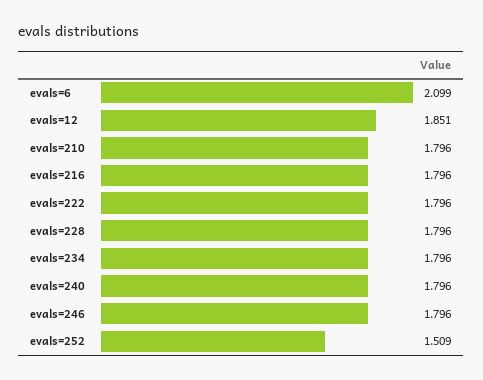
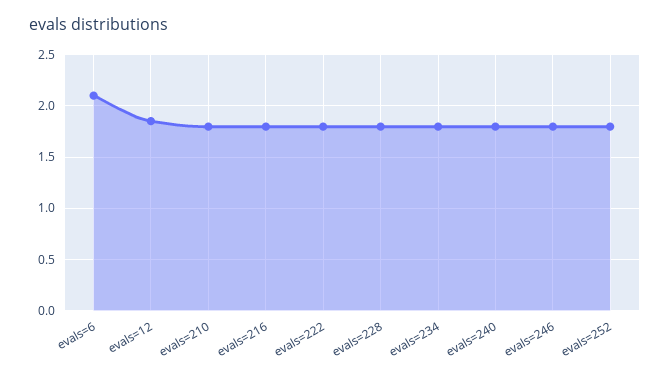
evals=252: 1.509 -> 1.8

